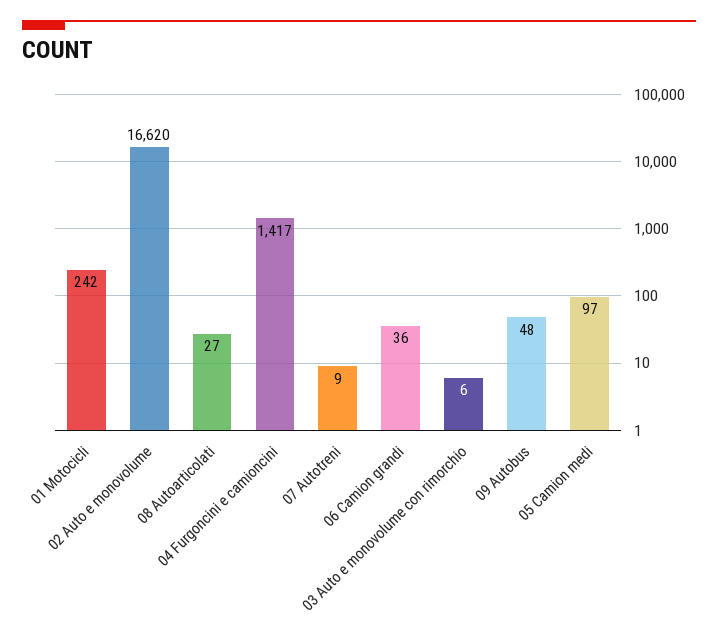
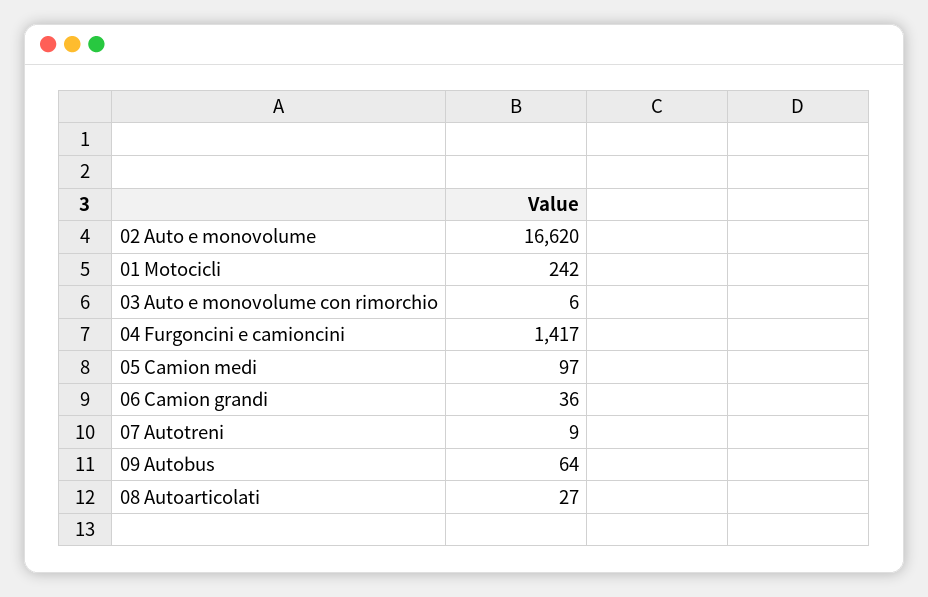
09 Autobus: 48 -> 64

